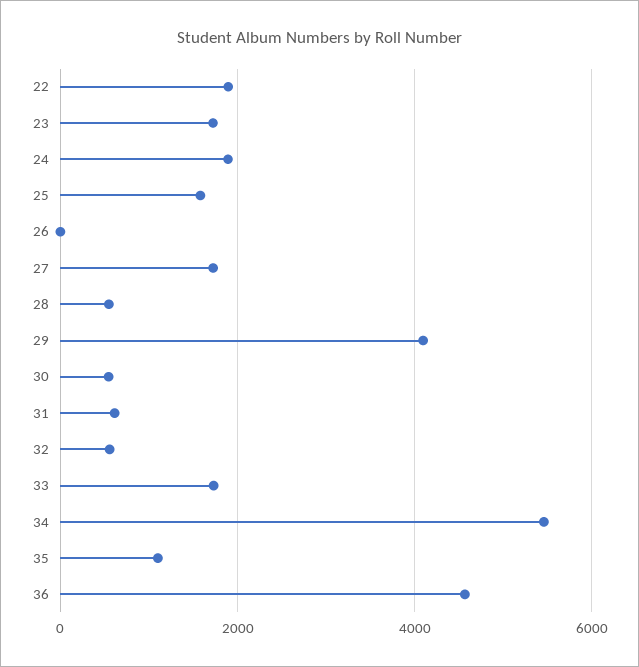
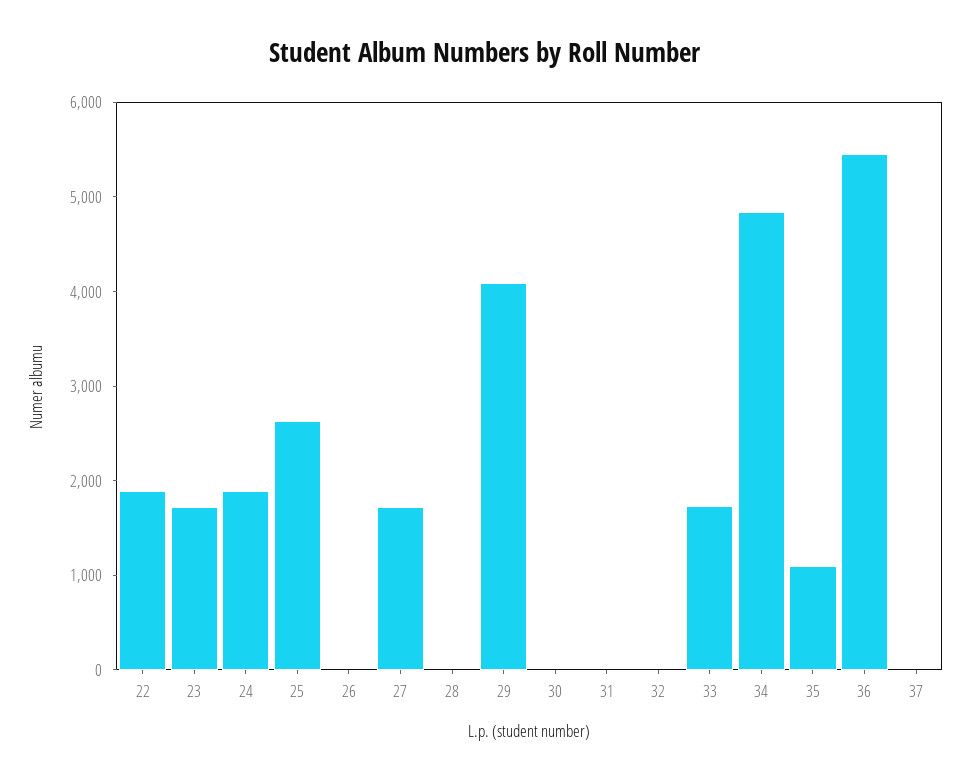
25: 1600 -> 2600
28: 600 -> 0
30: 600 -> 0
31: 600 -> 0
32: 600 -> 0
34: 5400 -> 4800
36: 4600 -> 5400
37: none -> 0

